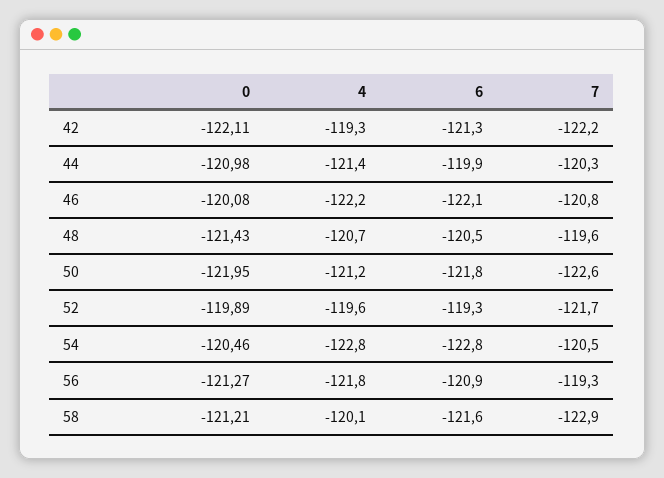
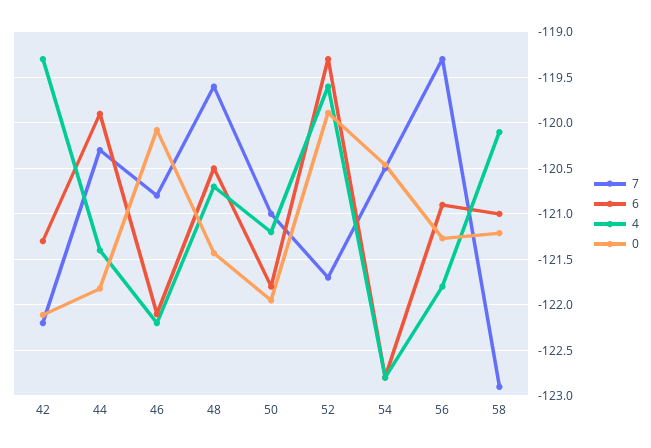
0, 44: -120.98 -> -121.8
7, 50: -122.6 -> -121
6, 58: -121.6 -> -121

